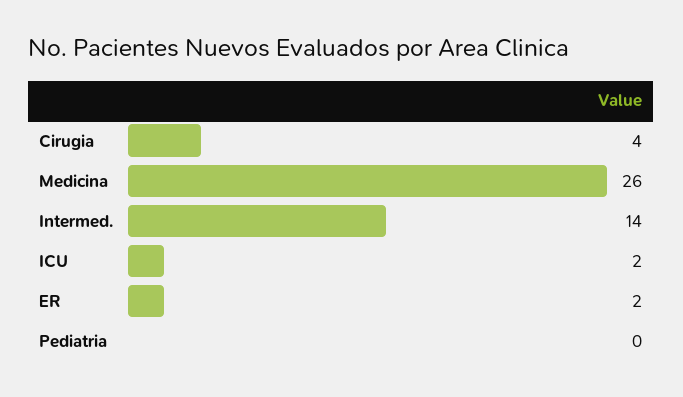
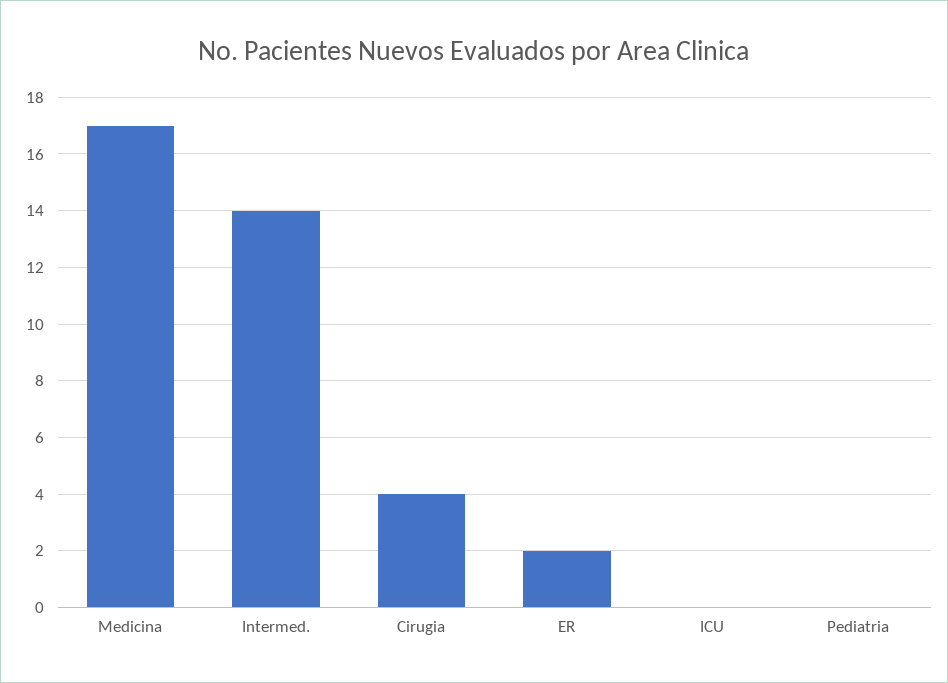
Medicina: 26 -> 17
ICU: 2 -> 0

